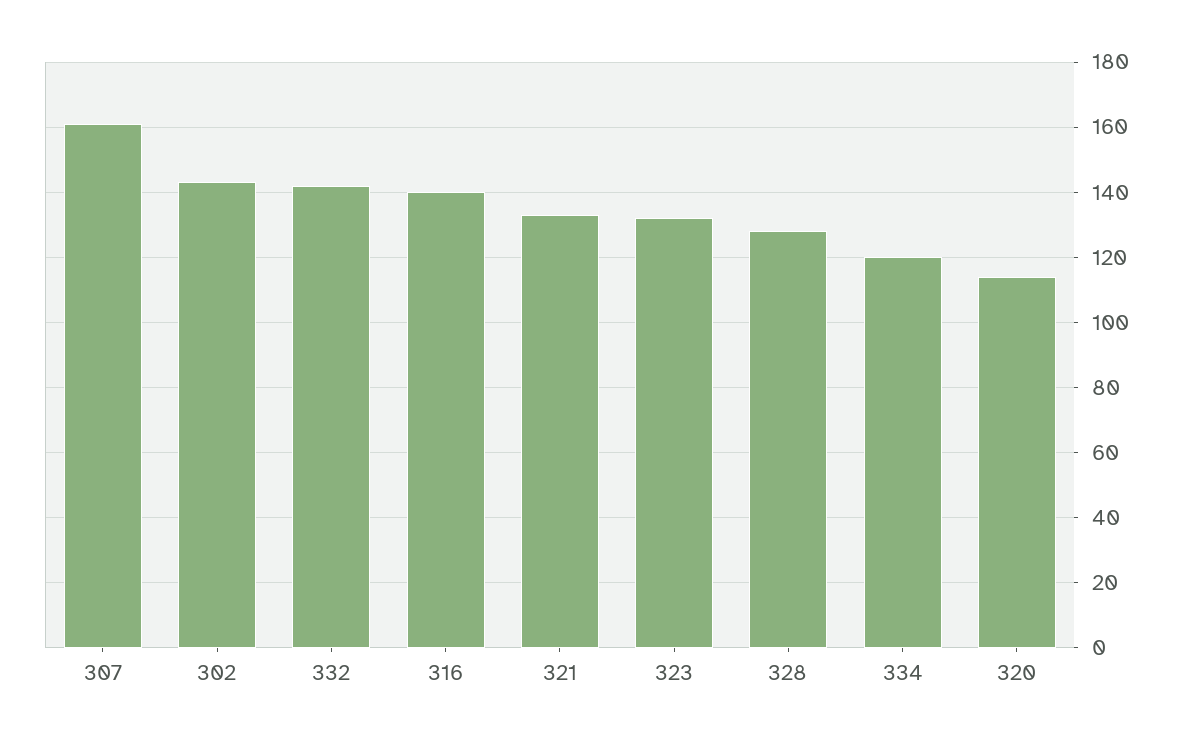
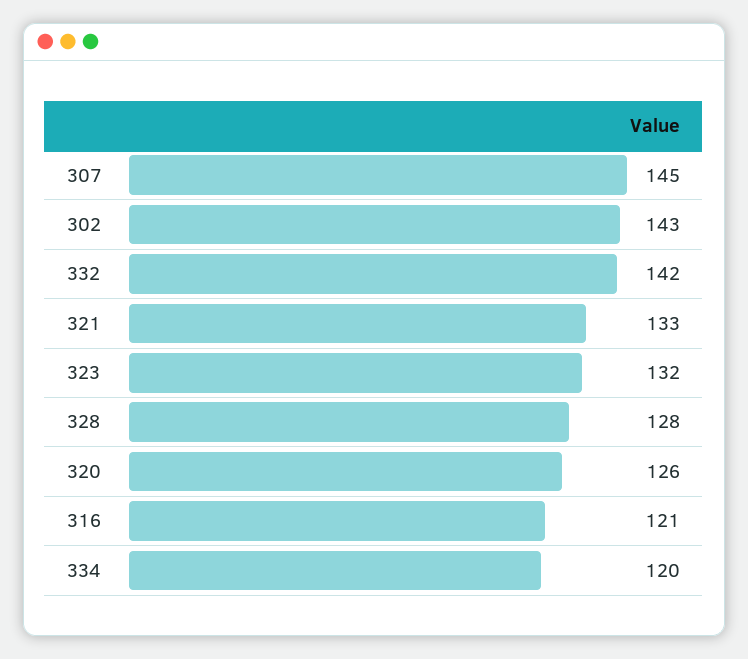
307: 160 -> 145
316: 140 -> 121
320: 115 -> 126

